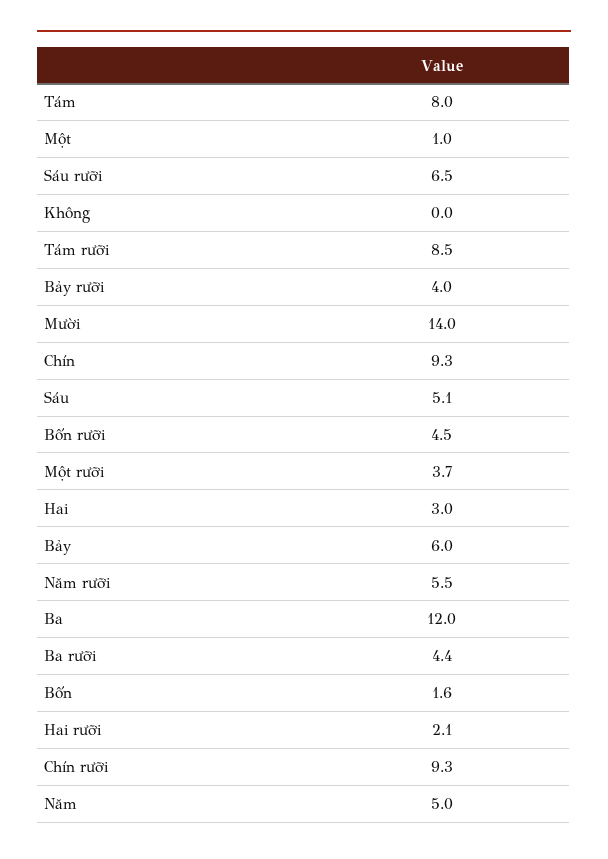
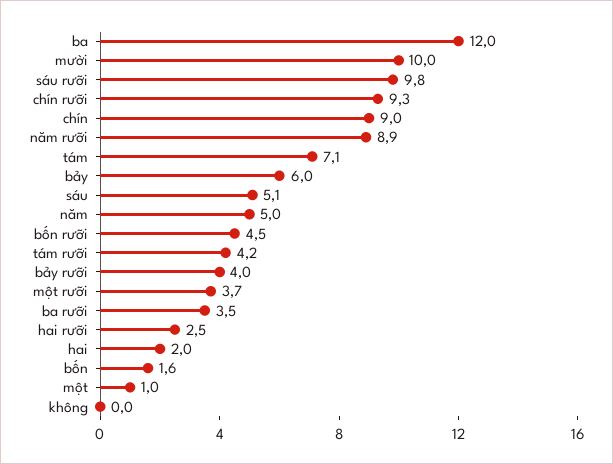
Tám: 8 -> 7.1
Sáu rưỡi: 6.5 -> 9.8
Tám rưỡi: 8.5 -> 4.2
Mười: 14 -> 10
Chín: 9.3 -> 9
Hai: 3 -> 2
Năm rưỡi: 5.5 -> 8.9
Ba rưỡi: 4.4 -> 3.5
Hai rưỡi: 2.1 -> 2.5

